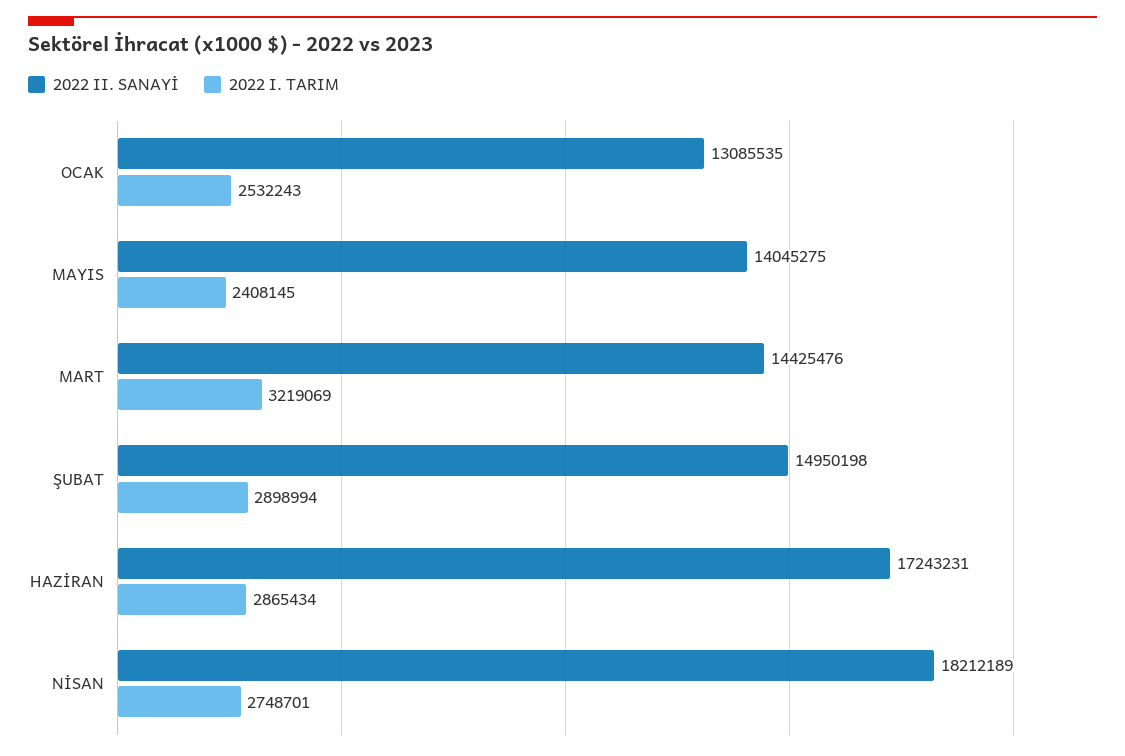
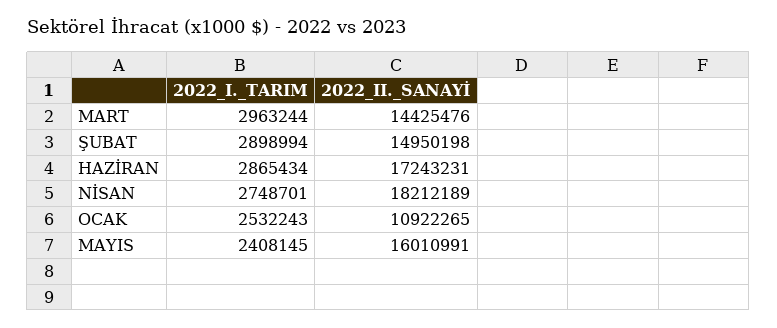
2022 II. SANAYİ, OCAK: 13085535 -> 10922265
2022 II. SANAYİ, MAYIS: 14045275 -> 16010991
2022 I. TARIM, MART: 3219069 -> 2963244

